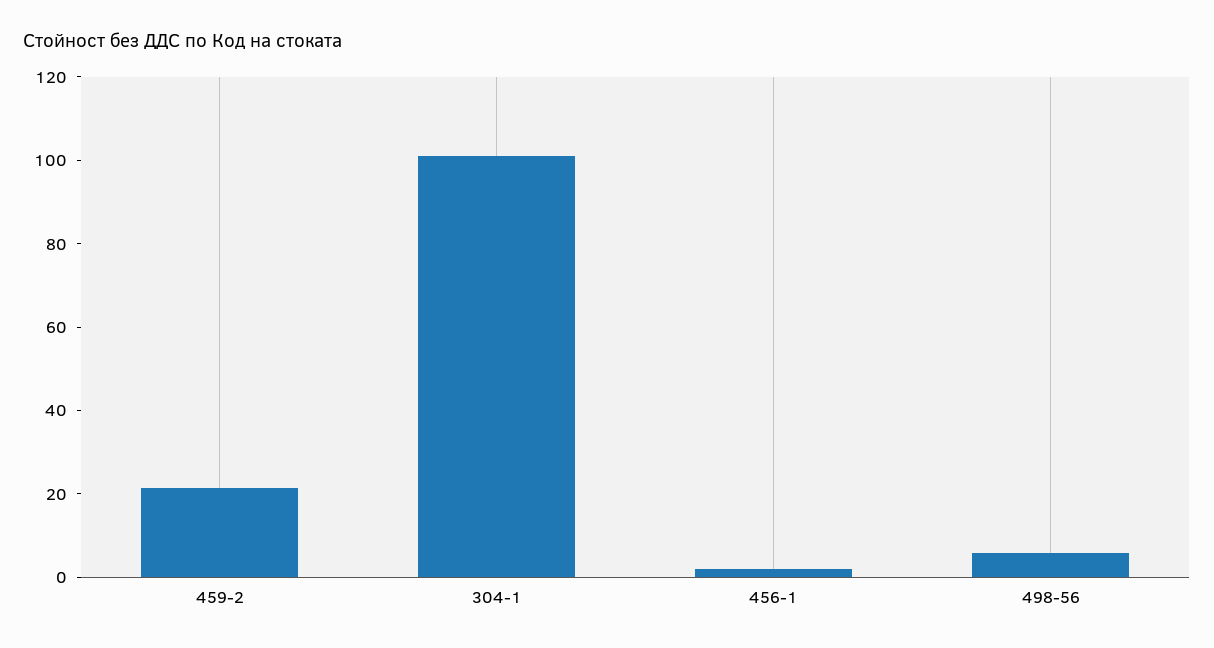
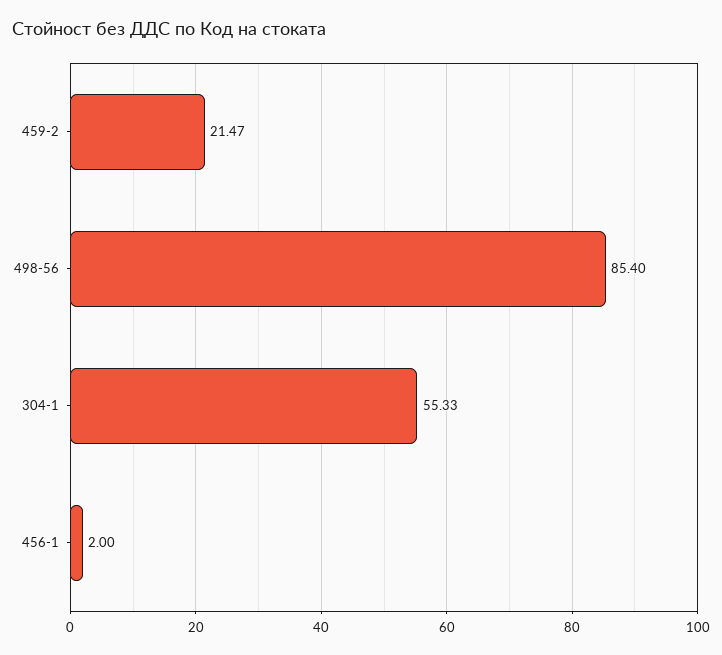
304-1: 100 -> 55.33
498-56: 5 -> 85.4

